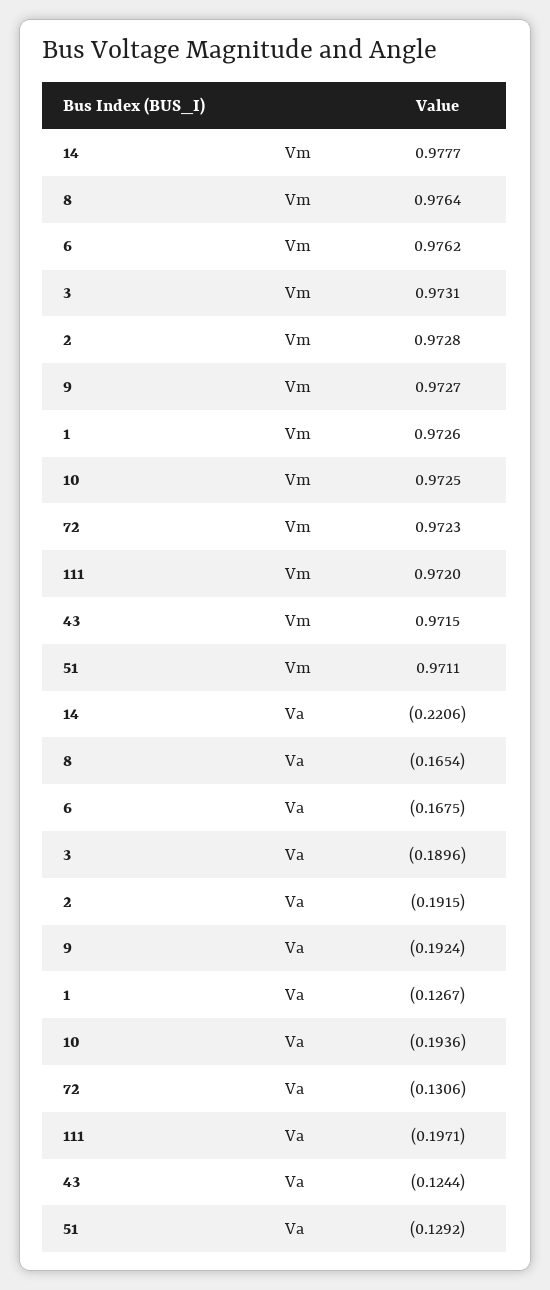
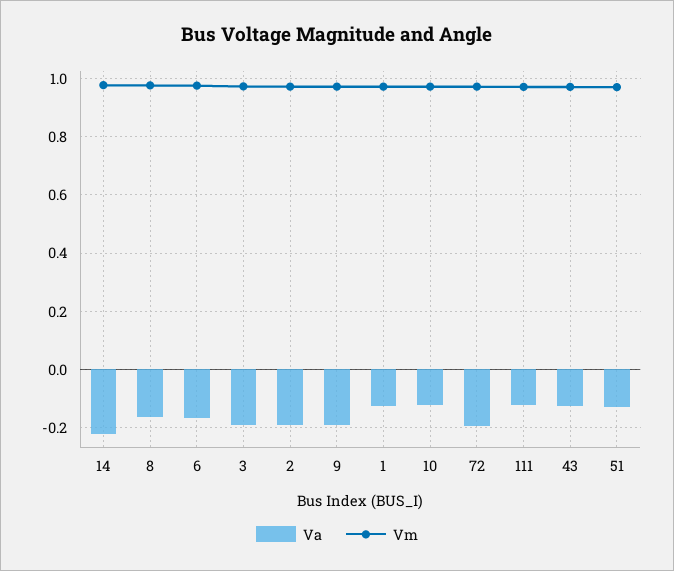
Va, 10: -0.1936 -> -0.125
Va, 72: -0.1306 -> -0.2
Va, 111: -0.1971 -> -0.125

